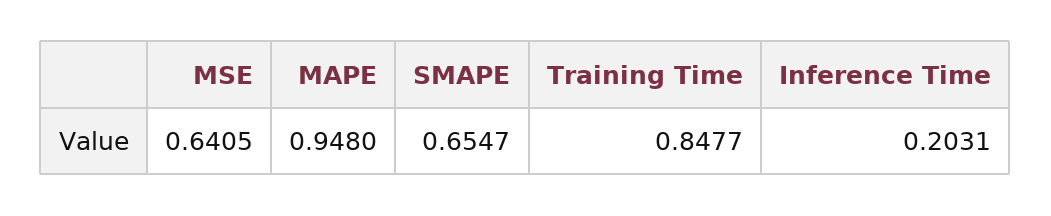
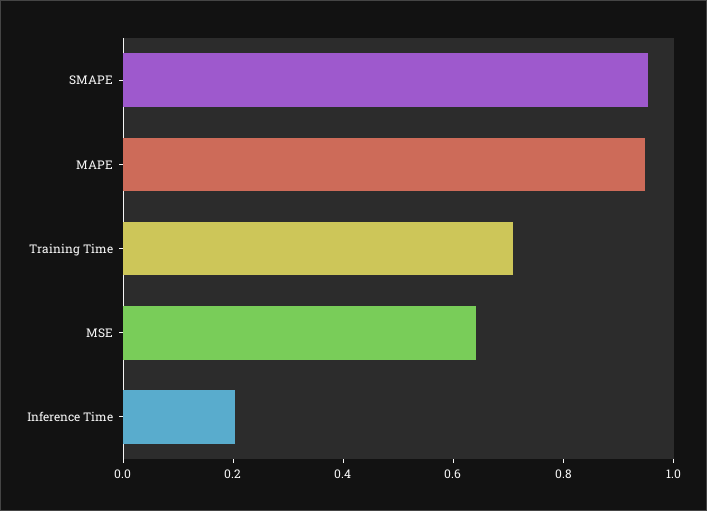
SMAPE: 0.6547 -> 0.95
Training Time: 0.8477 -> 0.7

